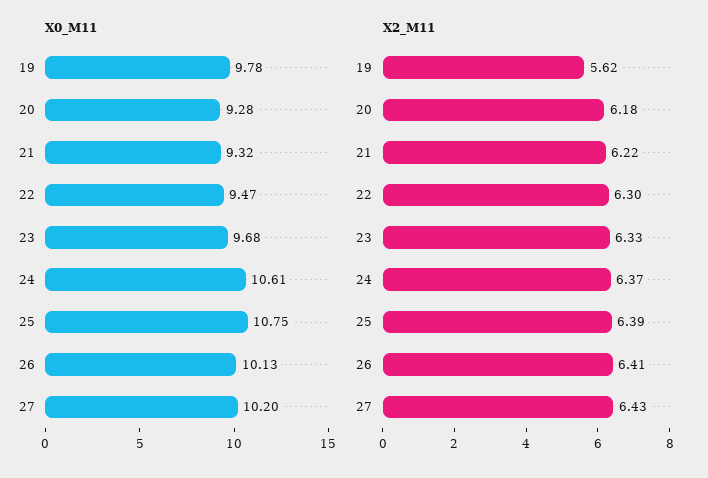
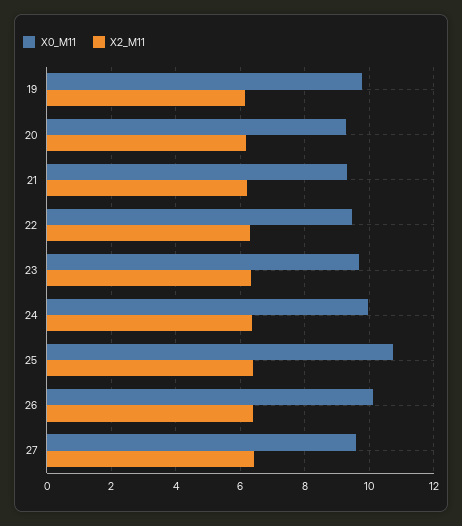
X0_M11, 24: 10.61 -> 10
X0_M11, 27: 10.2 -> 9.6
X2_M11, 19: 5.62 -> 6.2

